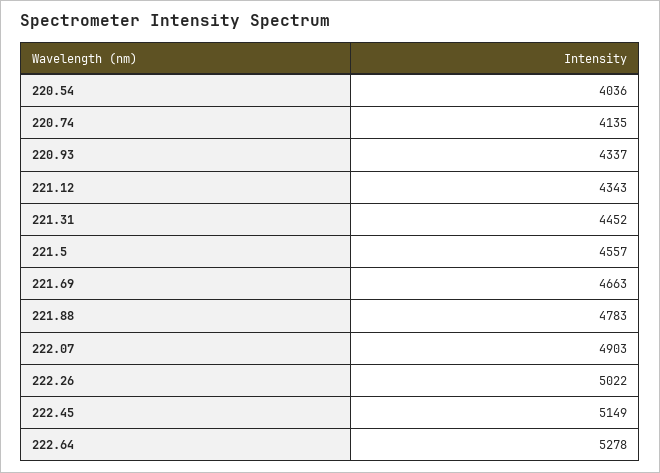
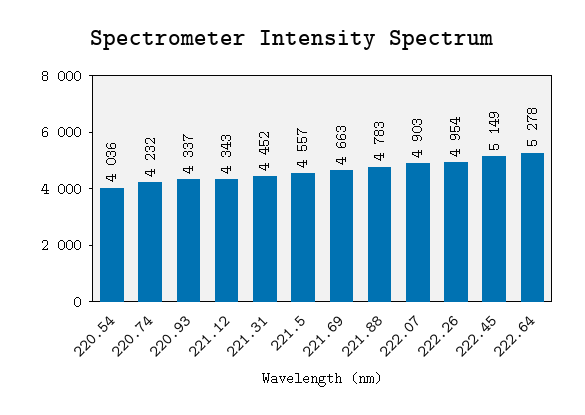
220.74: 4135 -> 4232
222.26: 5022 -> 4954

